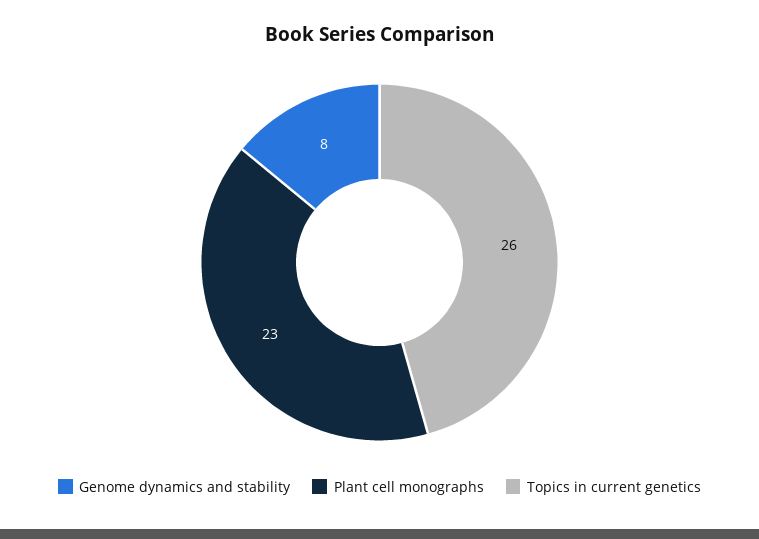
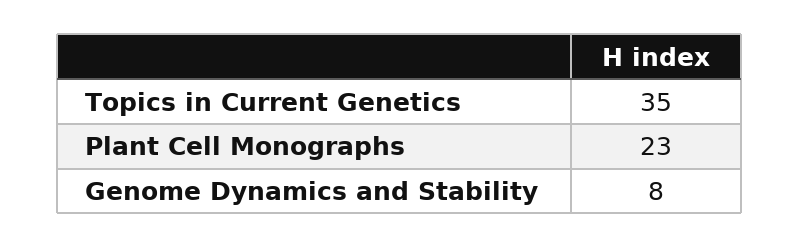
Topics in current genetics: 26 -> 35

